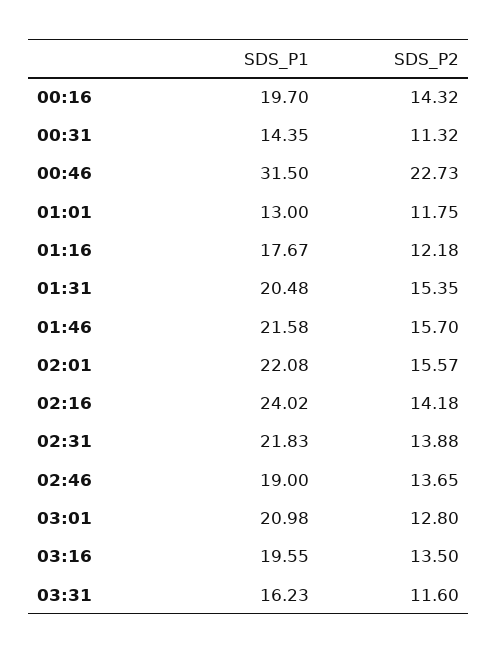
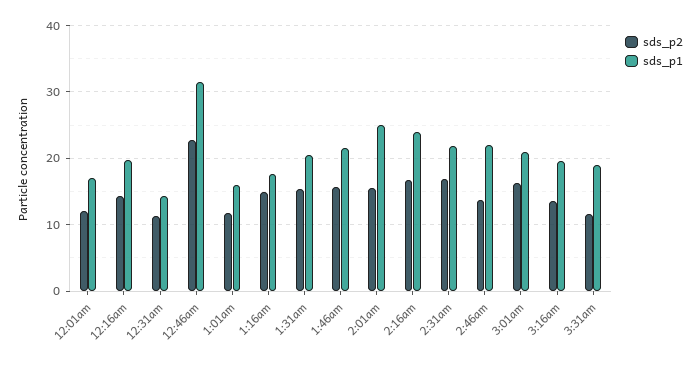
SDS_P1, 01:01: 13 -> 16
SDS_P2, 01:16: 12.18 -> 15
SDS_P1, 02:01: 22.08 -> 25
SDS_P2, 02:16: 14.18 -> 17
SDS_P2, 02:31: 13.88 -> 17
SDS_P1, 02:46: 19 -> 22
SDS_P2, 03:01: 12.8 -> 16
SDS_P1, 03:31: 16.23 -> 19
SDS_P2, 12:01am: none -> 12
SDS_P1, 12:01am: none -> 17

